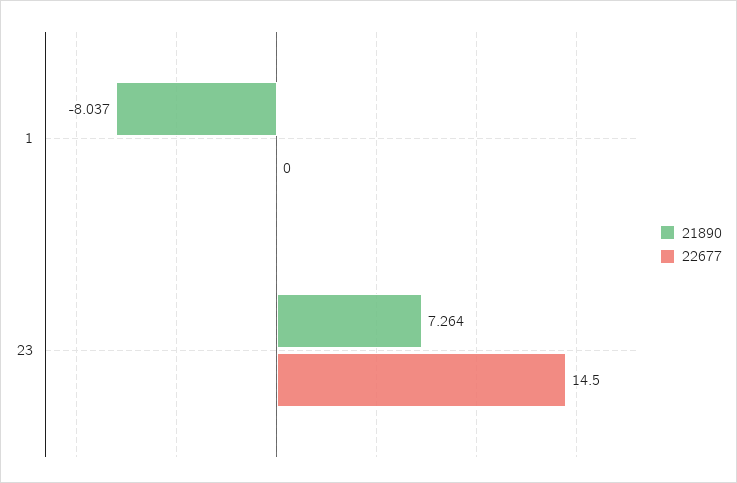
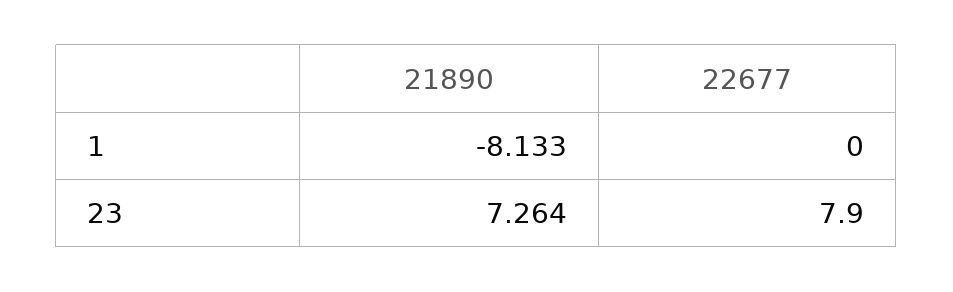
21890, 1: -8.037 -> -8.133
22677, 23: 14.5 -> 7.9

